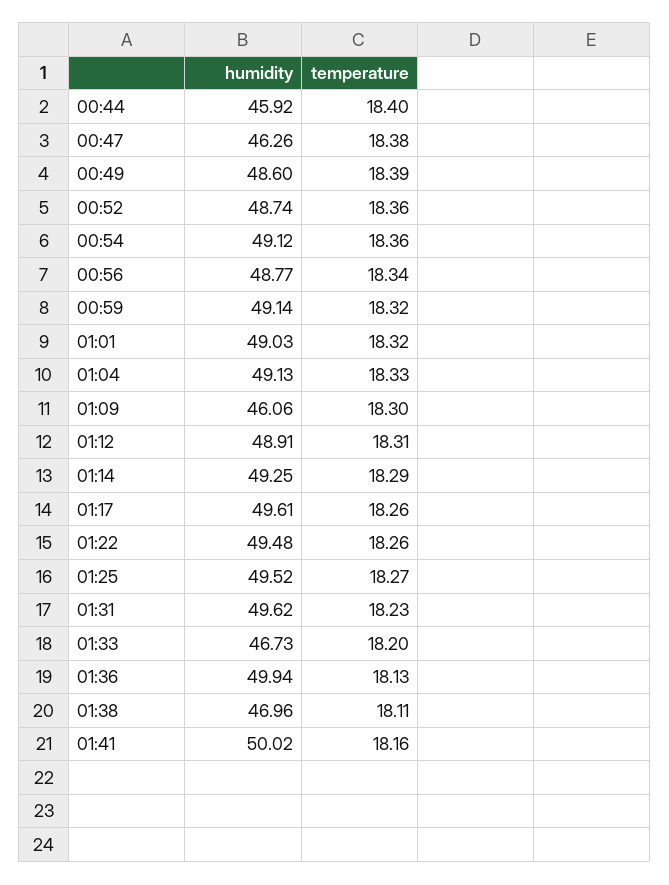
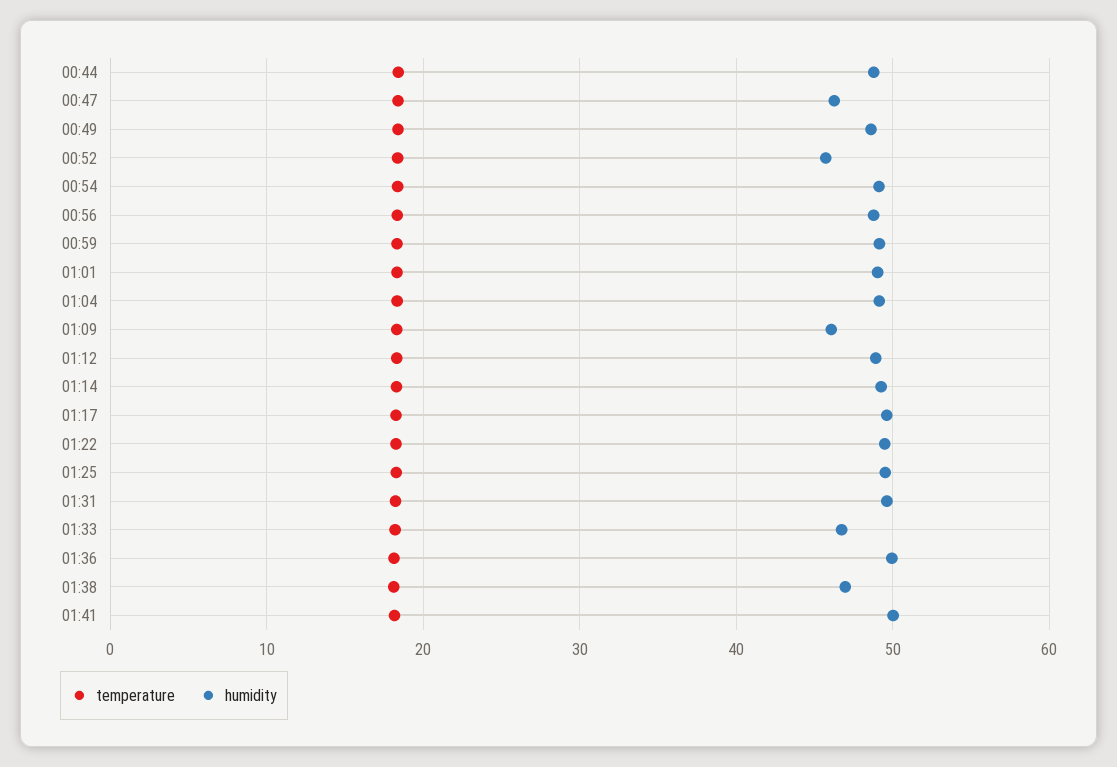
humidity, 00:44: 45.92 -> 49
humidity, 00:52: 48.74 -> 46

